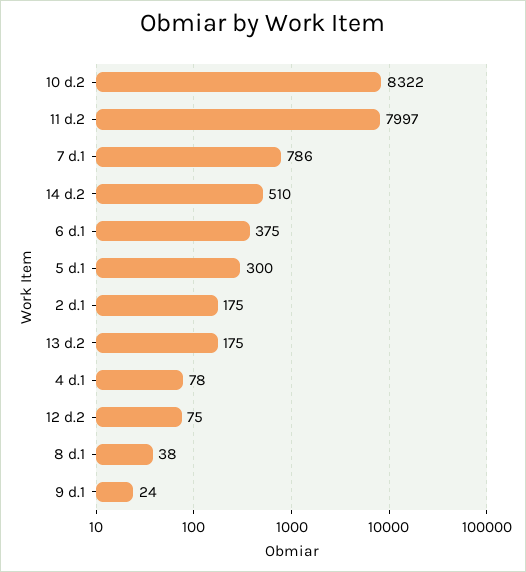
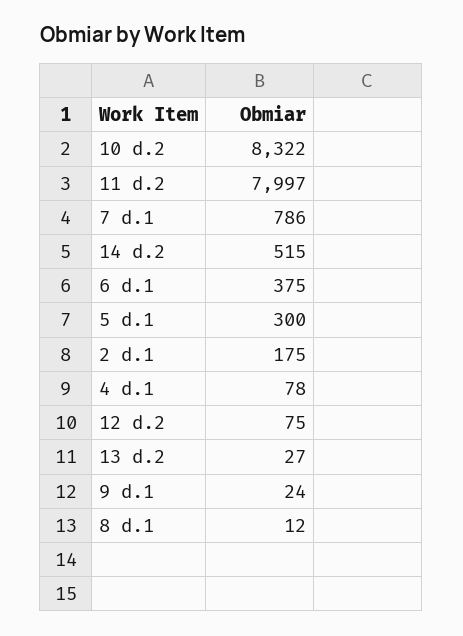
14 d.2: 510 -> 515
13 d.2: 175 -> 27
8 d.1: 38 -> 12

